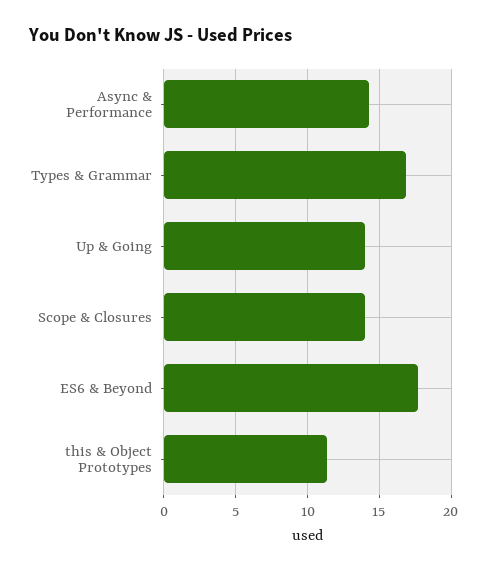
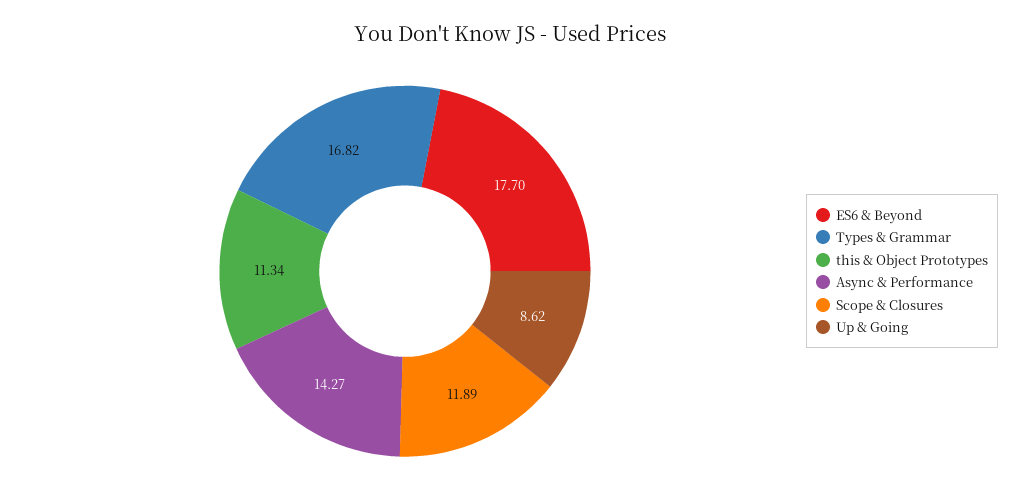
Up & Going: 14 -> 8.62
Scope & Closures: 14 -> 11.89

